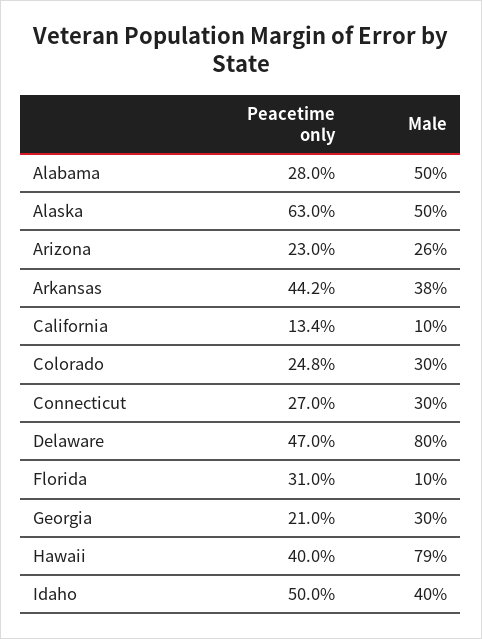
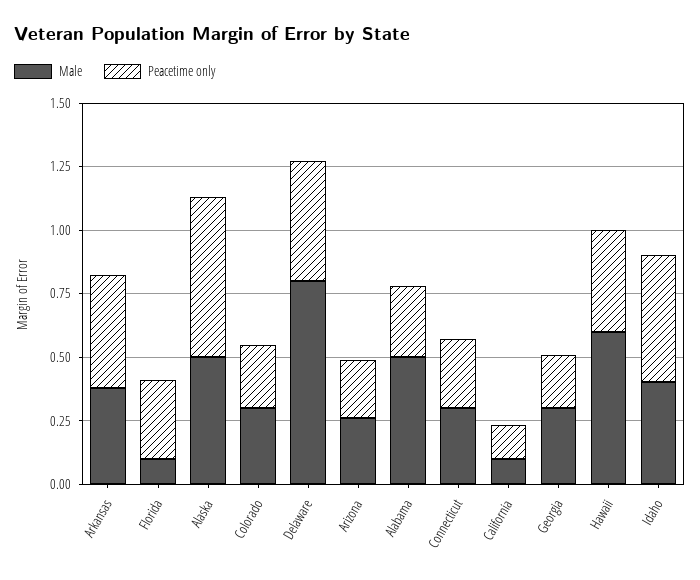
Male, Hawaii: 0.79 -> 0.6

